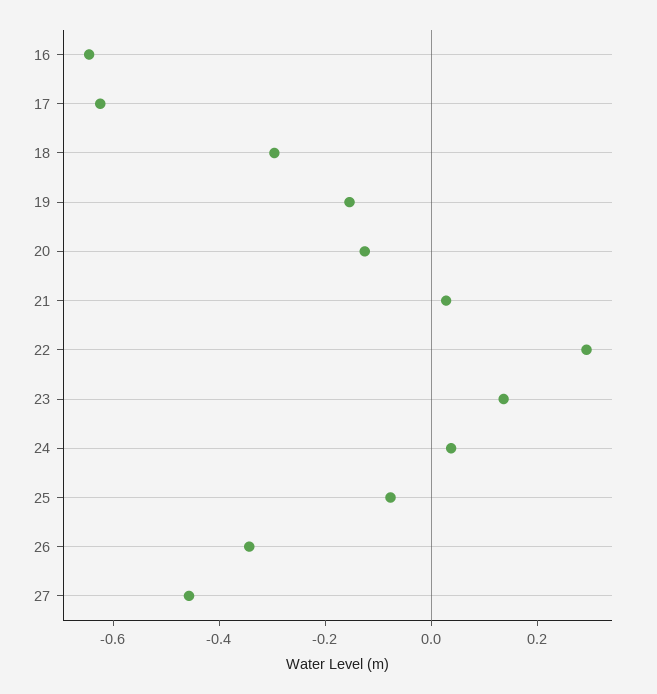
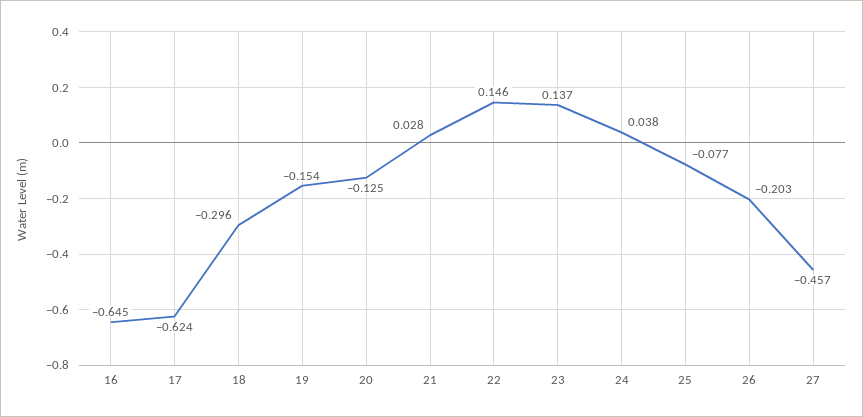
22: 0.3 -> 0.146
26: -0.35 -> -0.203

